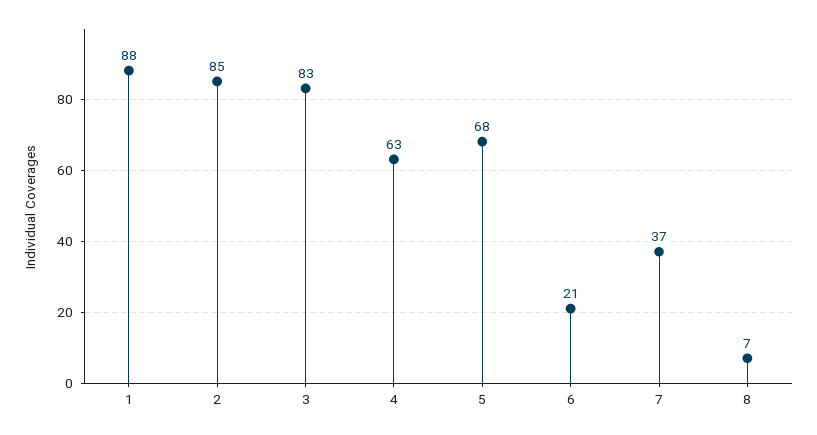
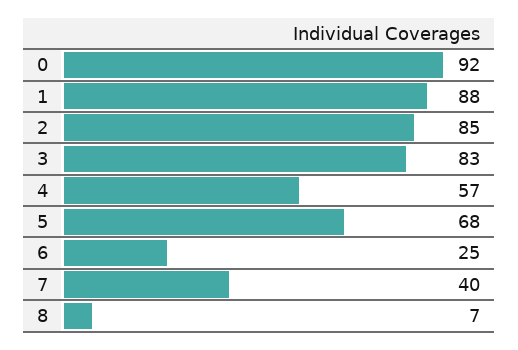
4: 63 -> 57
6: 21 -> 25
7: 37 -> 40
0: none -> 92

